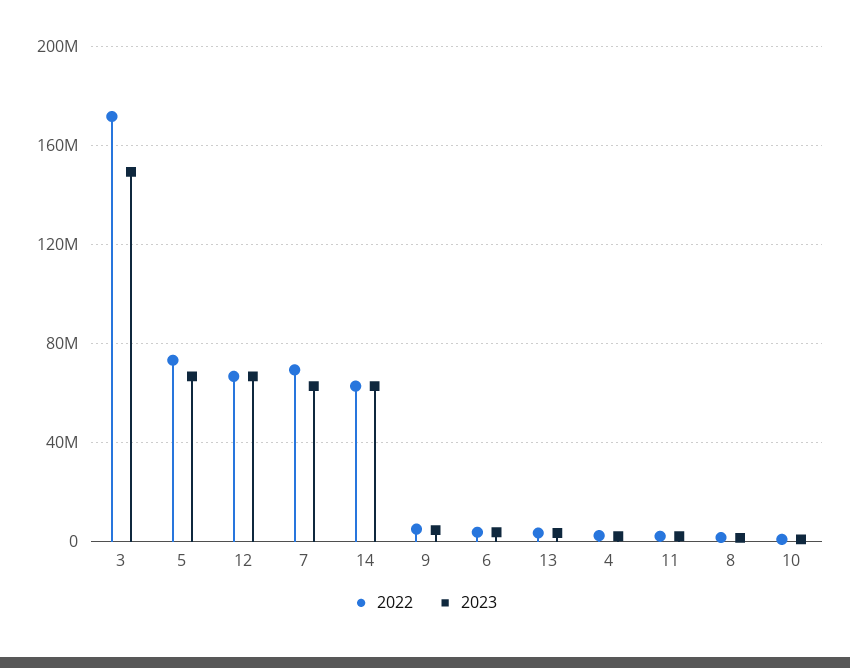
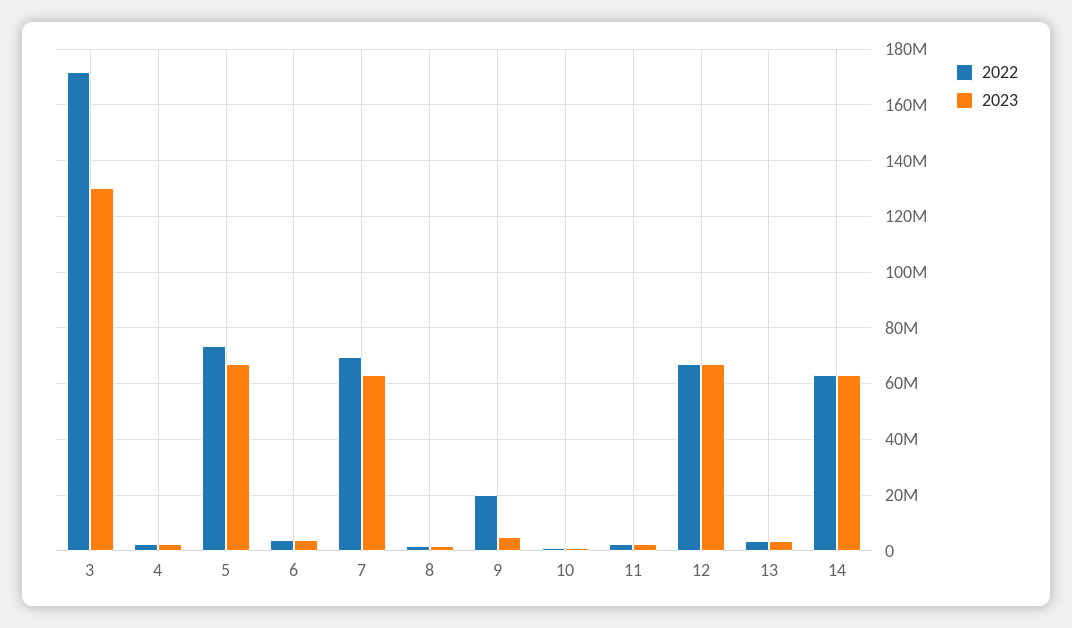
2023, 3: 150000000 -> 130000000
2022, 9: 5000000 -> 20000000

